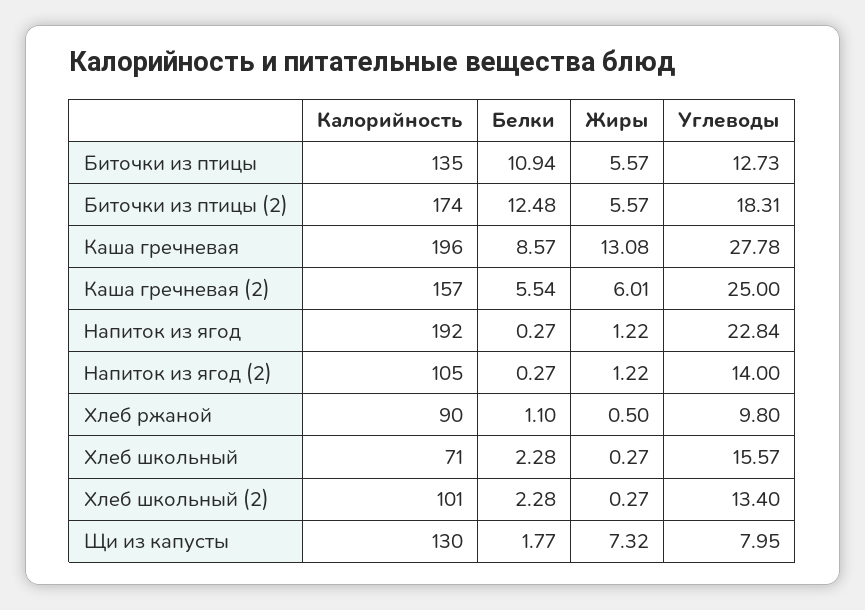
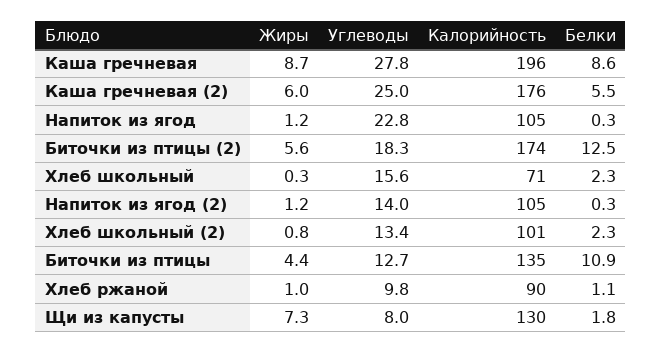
Жиры, Биточки из птицы: 5.57 -> 4.4
Жиры, Каша гречневая: 13.08 -> 8.7
Калорийность, Каша гречневая (2): 157 -> 176
Калорийность, Напиток из ягод: 192 -> 105
Жиры, Хлеб ржаной: 0.5 -> 1
Жиры, Хлеб школьный (2): 0.27 -> 0.8

